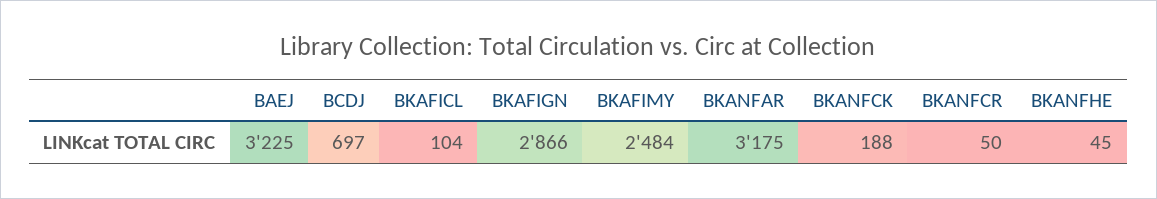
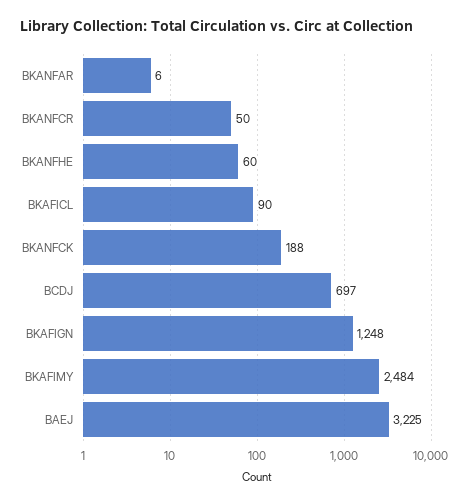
BKAFICL: 104 -> 90
BKAFIGN: 2866 -> 1248
BKANFAR: 3175 -> 6
BKANFHE: 45 -> 60

